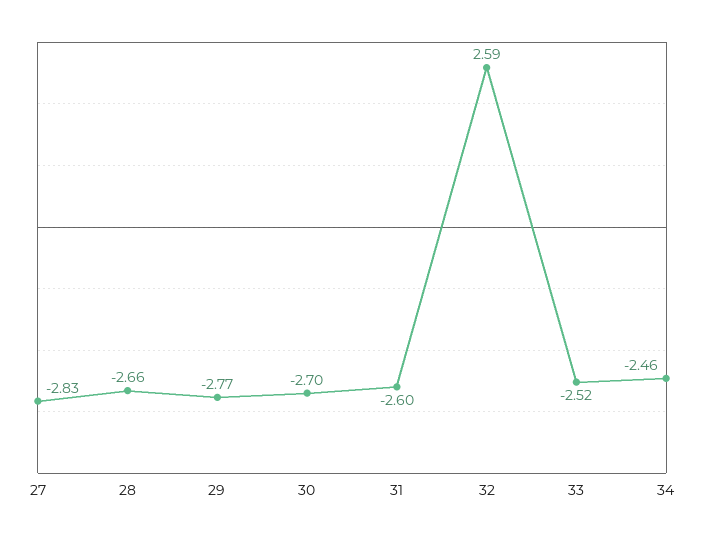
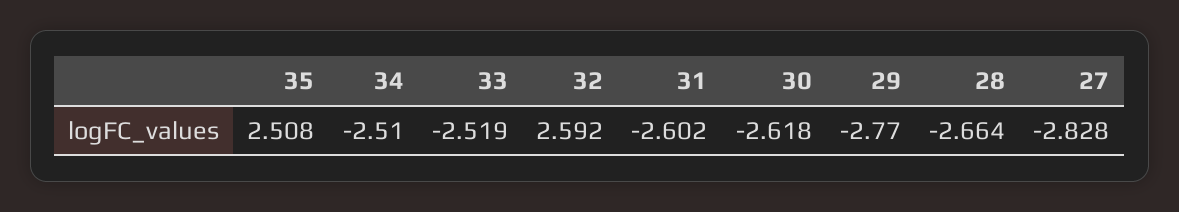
30: -2.7 -> -2.618
34: -2.46 -> -2.51
35: none -> 2.508

